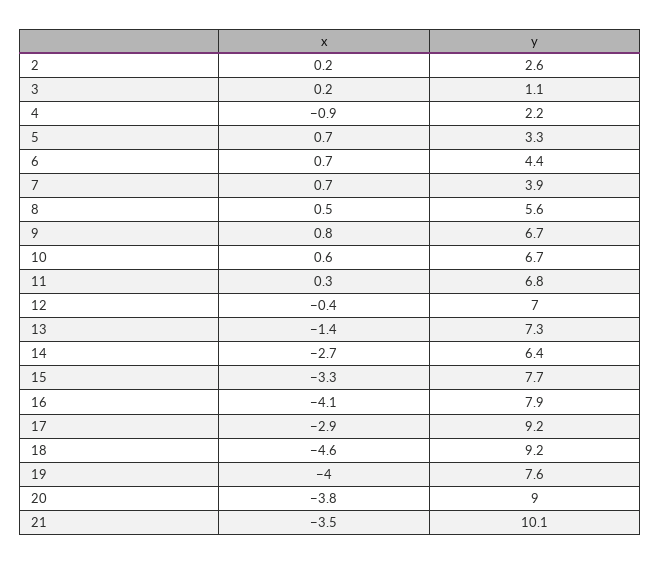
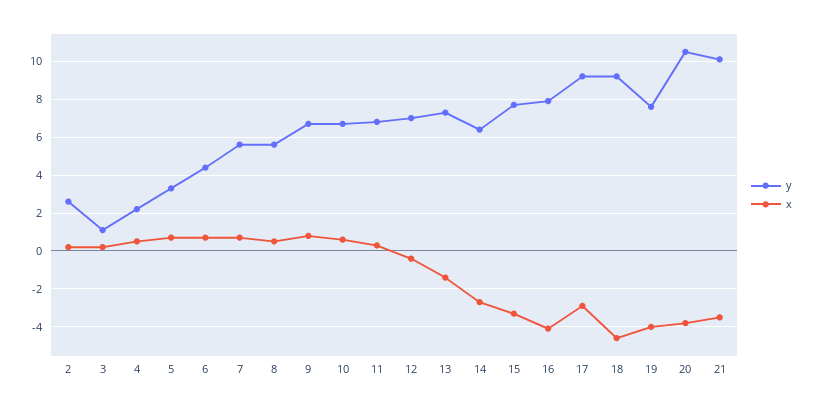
x, 4: -0.9 -> 0.5
y, 7: 3.9 -> 5.5
y, 20: 9 -> 10.5

